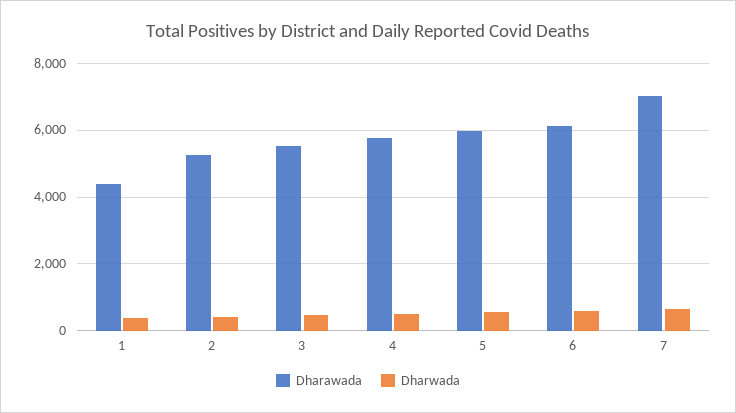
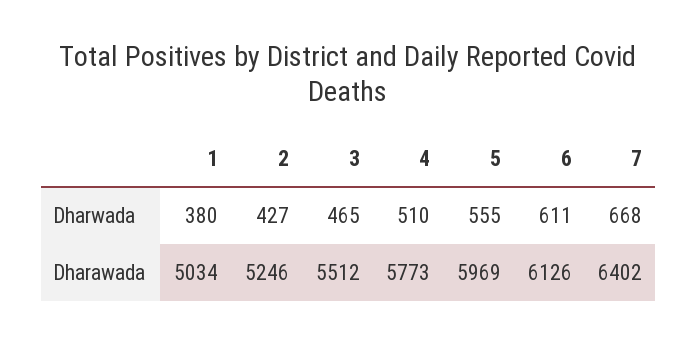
Dharawada, 1: 4400 -> 5034
Dharawada, 7: 7000 -> 6402

